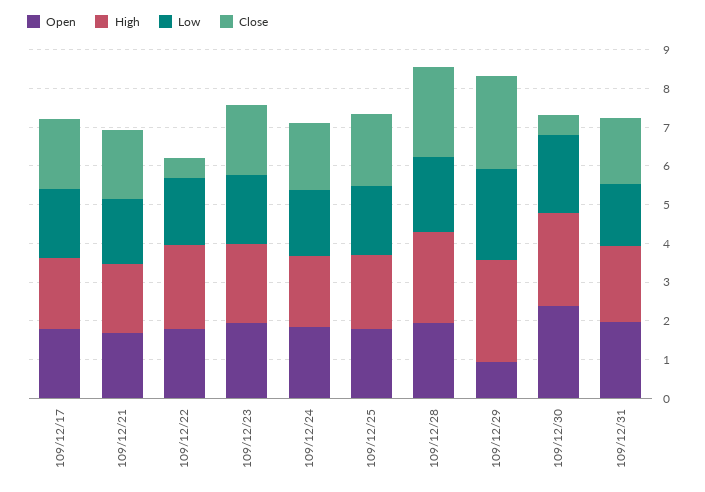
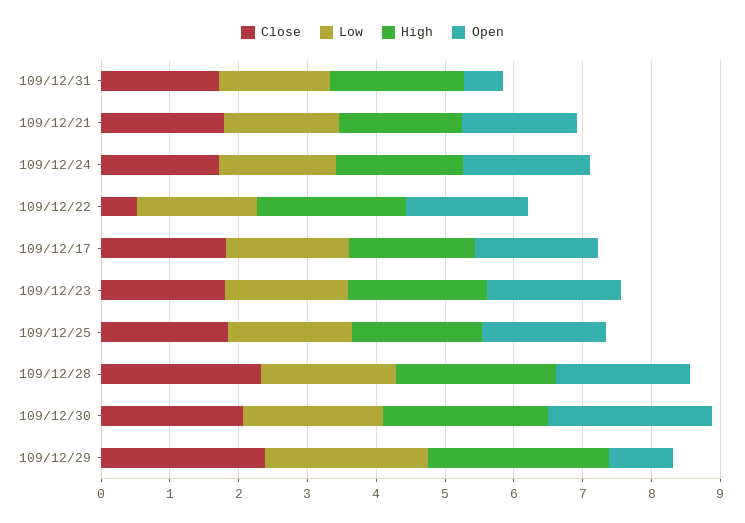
Close, 109/12/30: 0.5 -> 2
Open, 109/12/31: 2 -> 0.6

